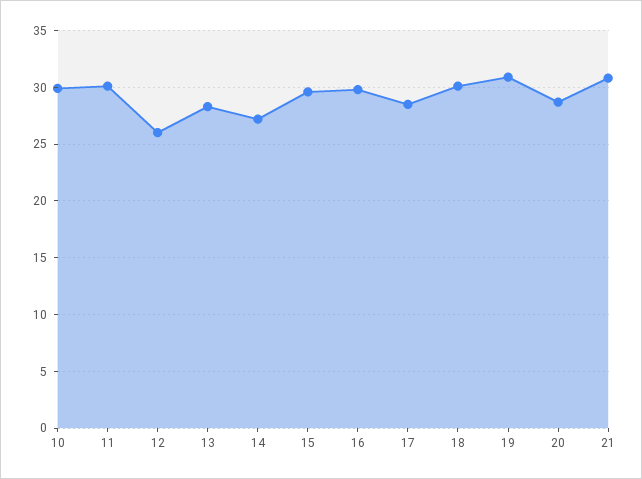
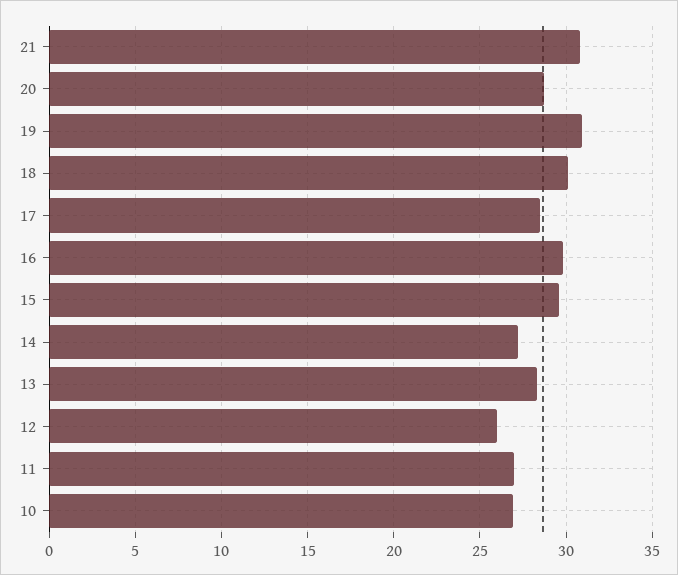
10: 30 -> 27
11: 30 -> 27

